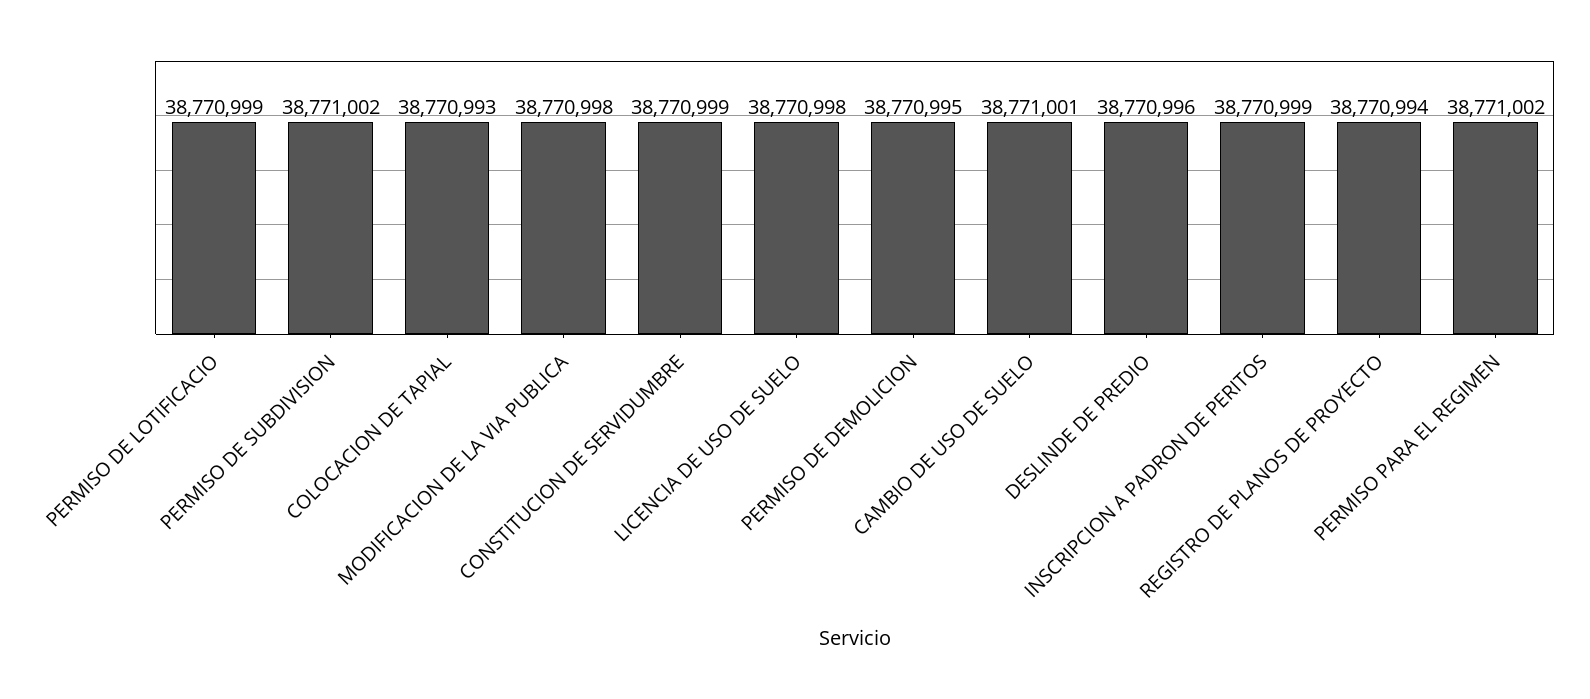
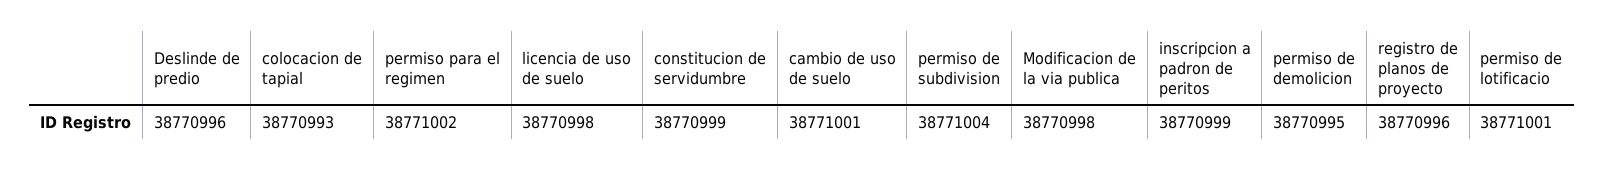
PERMISO DE LOTIFICACIO: 38770999 -> 38771001
PERMISO DE SUBDIVISION: 38771002 -> 38771004
REGISTRO DE PLANOS DE PROYECTO: 38770994 -> 38770996

